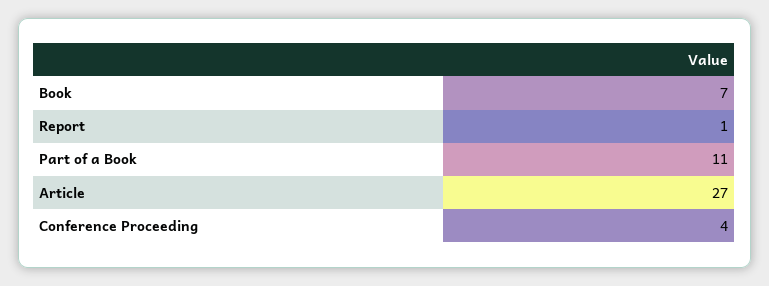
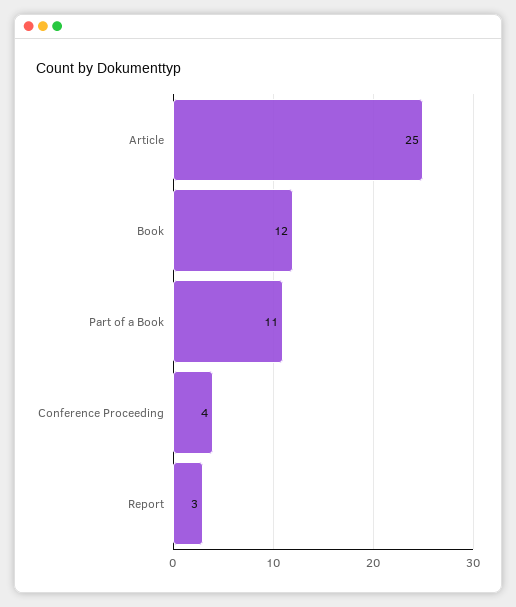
Book: 7 -> 12
Report: 1 -> 3
Article: 27 -> 25

